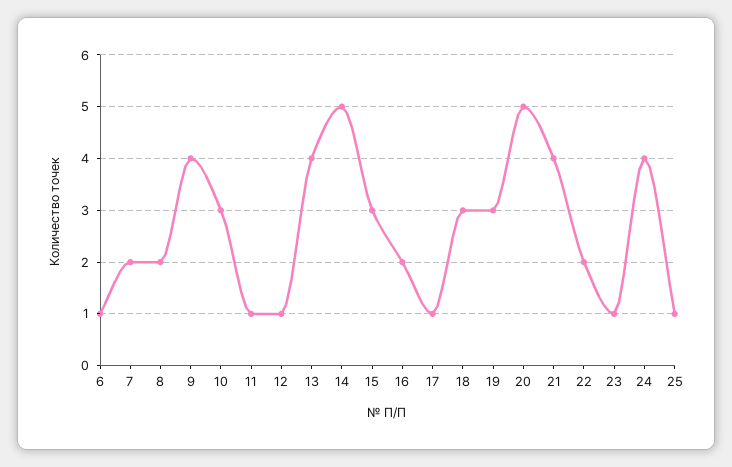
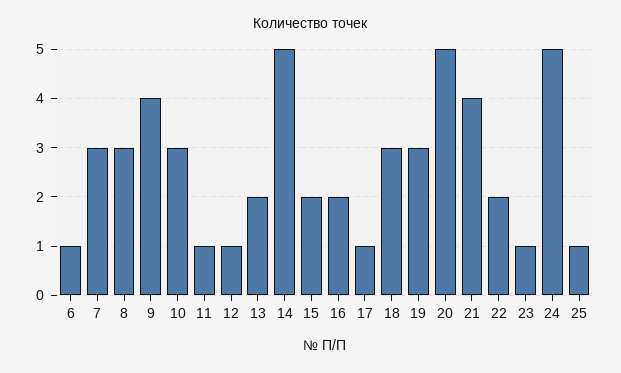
7: 2 -> 3
8: 2 -> 3
13: 4 -> 2
15: 3 -> 2
24: 4 -> 5

